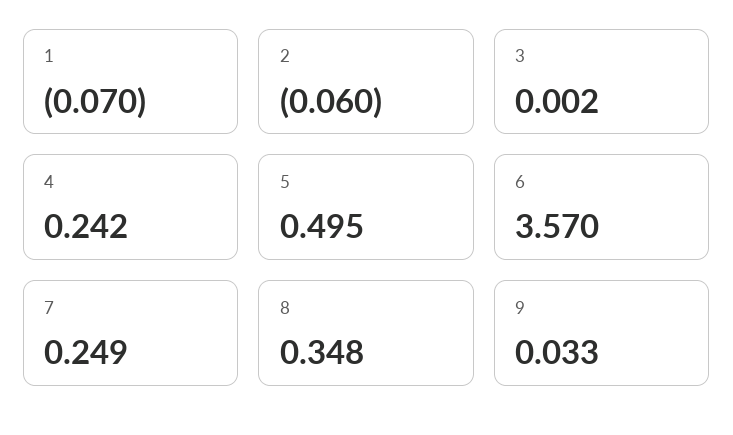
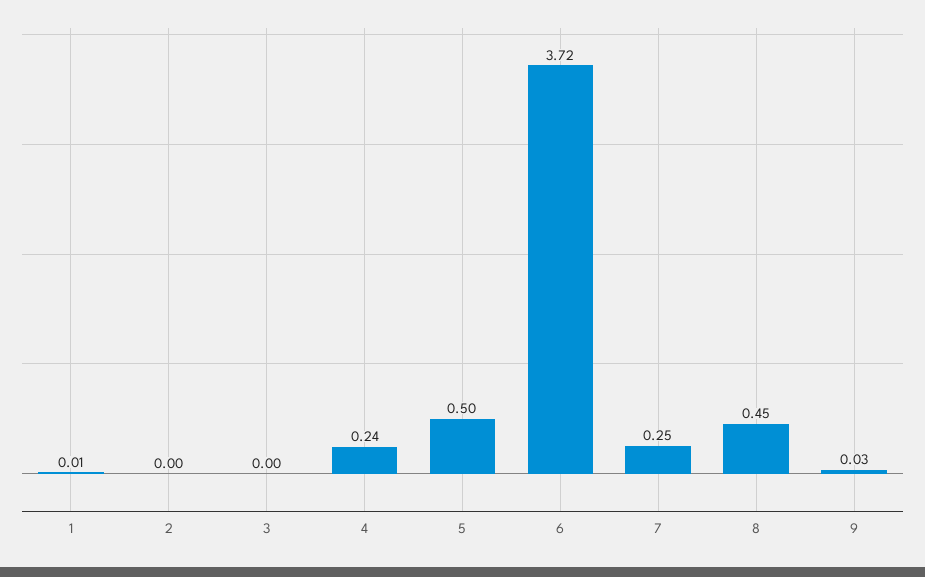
1: -0.07 -> 0.01
2: -0.06 -> 0
6: 3.57 -> 3.72
8: 0.348 -> 0.45

